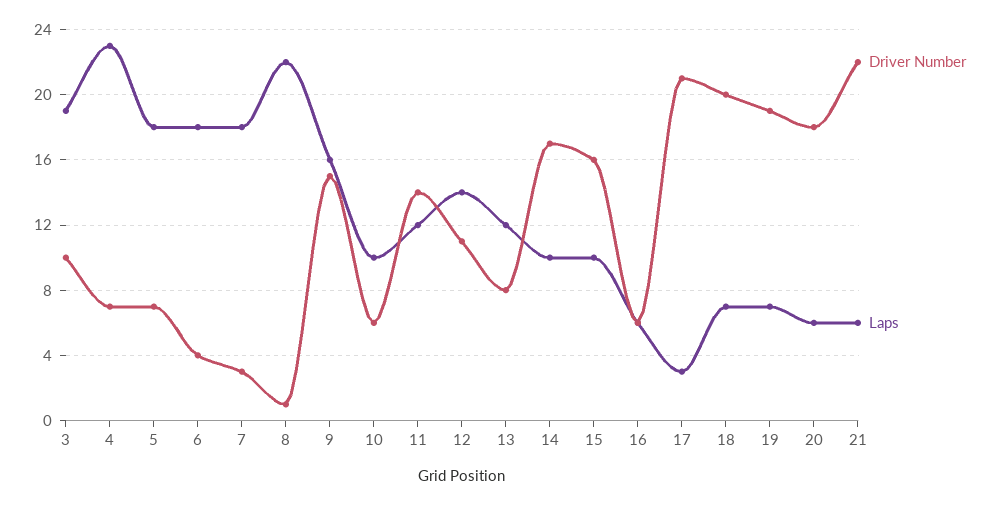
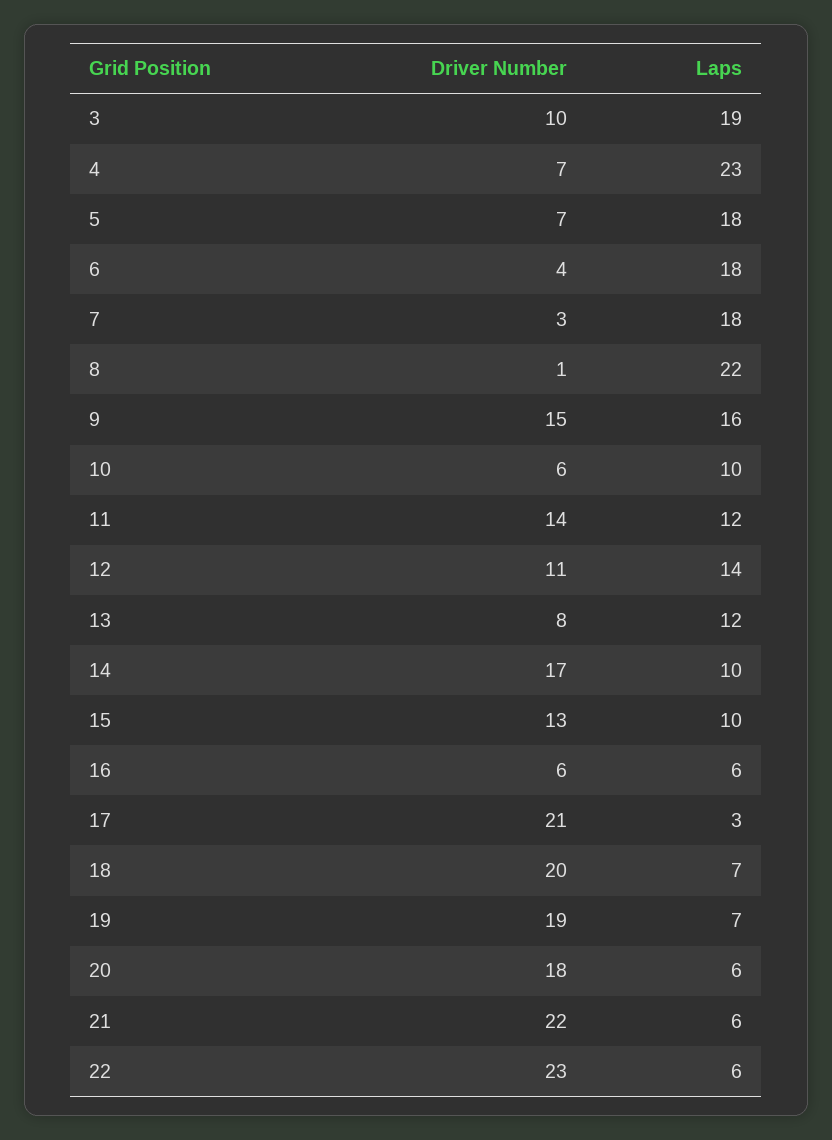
Driver Number, 15: 16 -> 13
Driver Number, 22: none -> 23
Laps, 22: none -> 6

